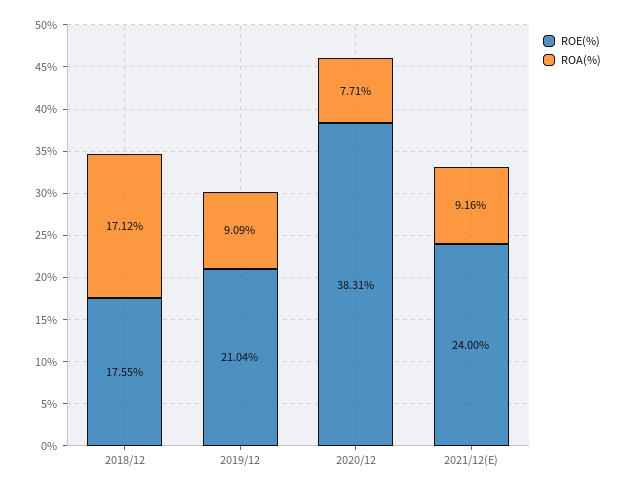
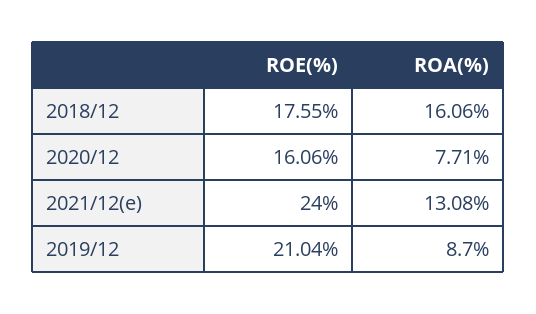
ROA(%), 2018/12: 17.12 -> 16.06
ROA(%), 2019/12: 9.09 -> 8.7
ROE(%), 2020/12: 38.31 -> 16.06
ROA(%), 2021/12(E): 9.16 -> 13.08

